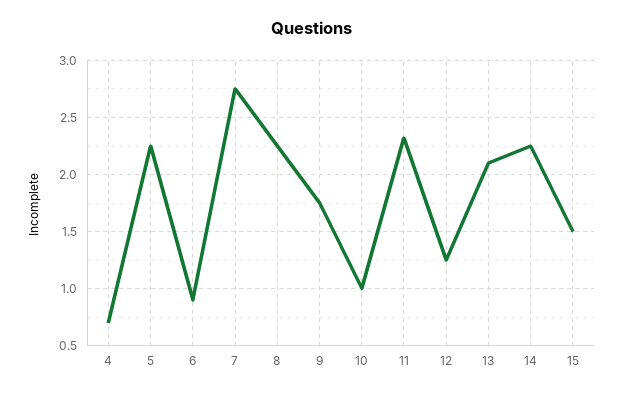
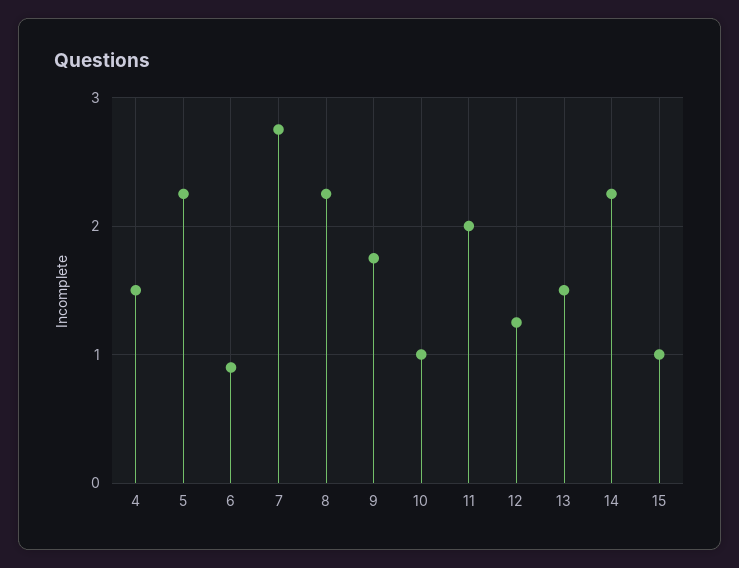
4: 0.7 -> 1.5
11: 2.3 -> 2
13: 2.1 -> 1.5
15: 1.5 -> 1

